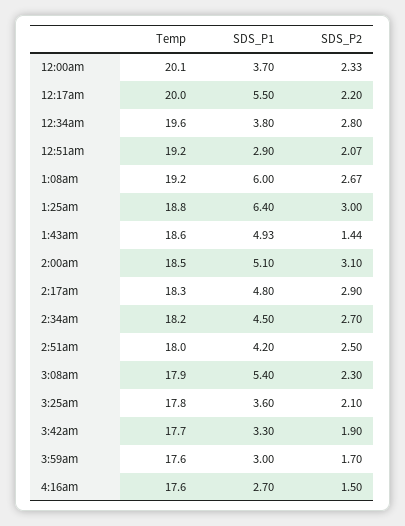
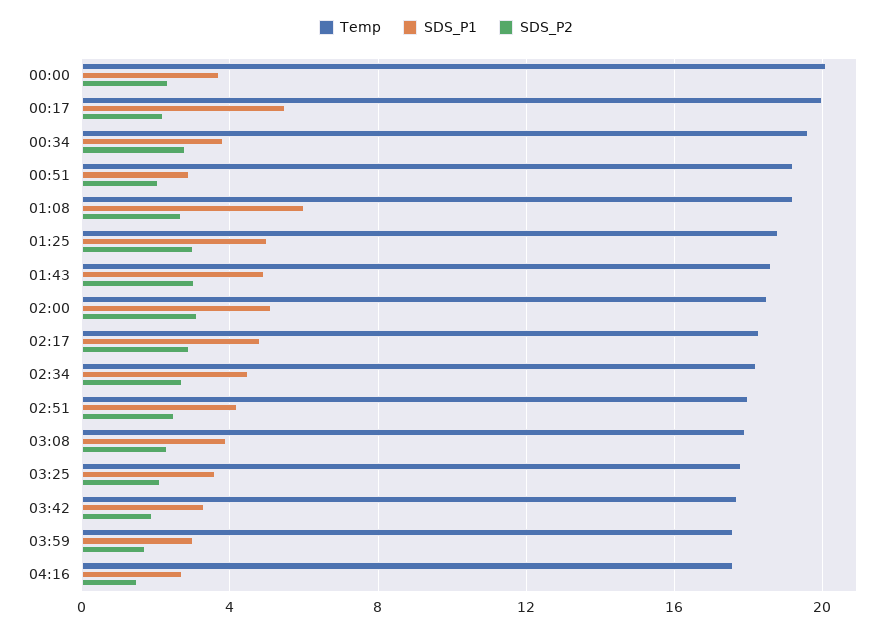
SDS_P1, 1:25am: 6.4 -> 5
SDS_P2, 1:43am: 1.44 -> 3
SDS_P1, 3:08am: 5.4 -> 4

